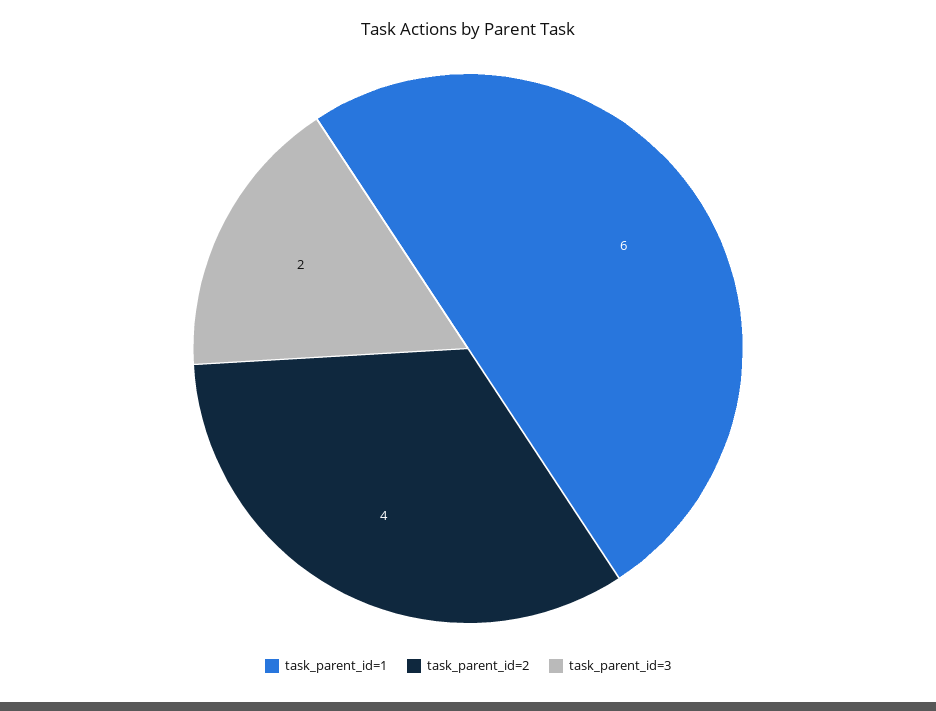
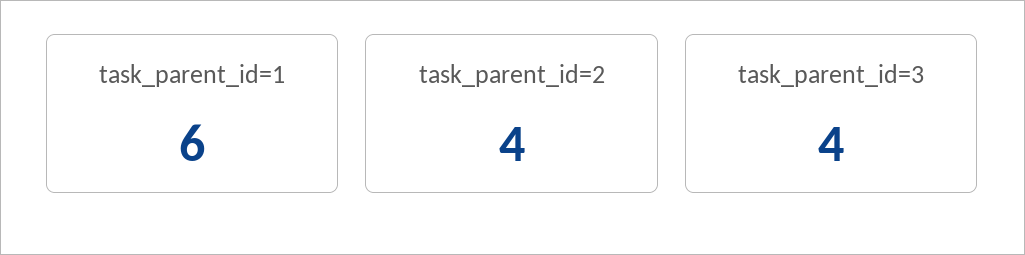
task_parent_id=3: 2 -> 4

